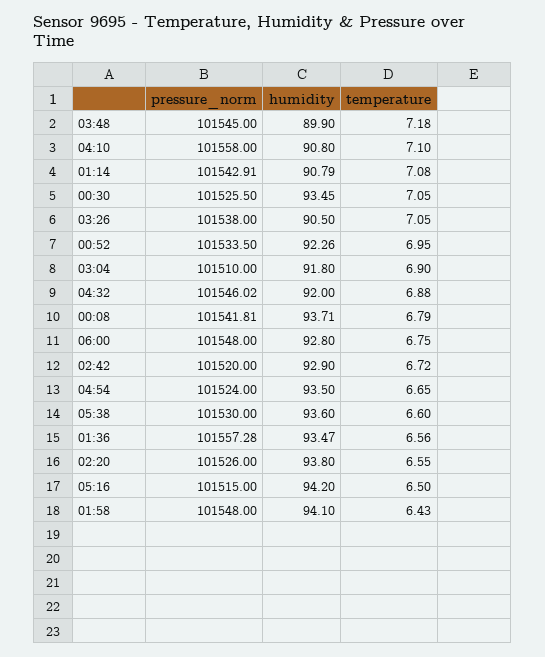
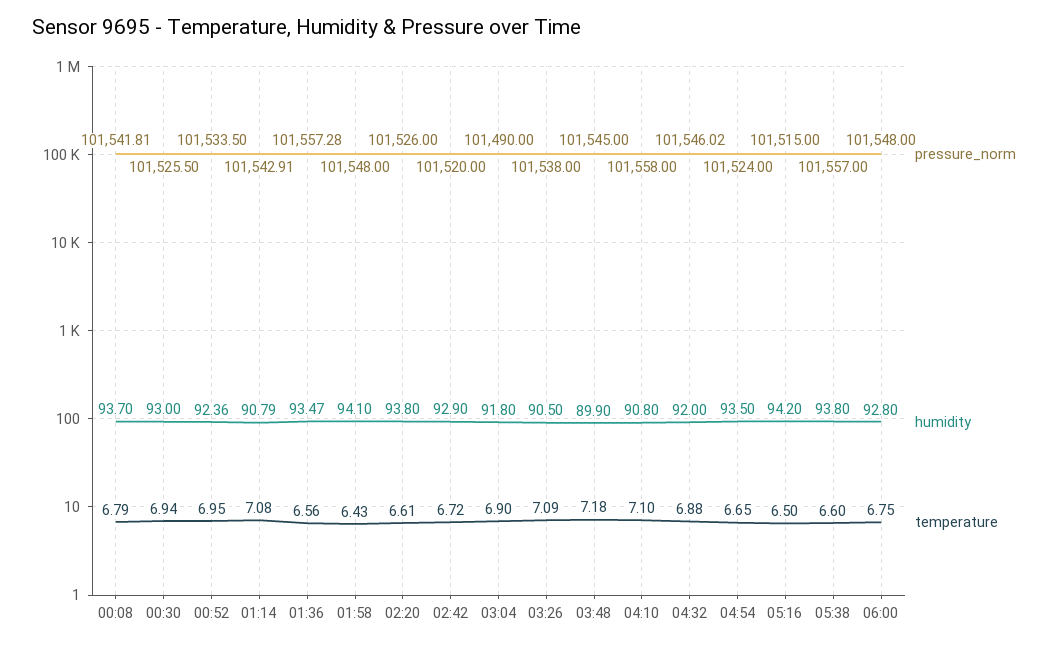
humidity, 00:30: 93.45 -> 93
temperature, 00:30: 7.05 -> 6.94
temperature, 03:26: 7.05 -> 7.09
humidity, 00:52: 92.26 -> 92.36
pressure_norm, 03:04: 101510 -> 101490
humidity, 00:08: 93.71 -> 93.7
pressure_norm, 05:38: 101530 -> 101557
humidity, 05:38: 93.6 -> 93.8
temperature, 02:20: 6.55 -> 6.61

